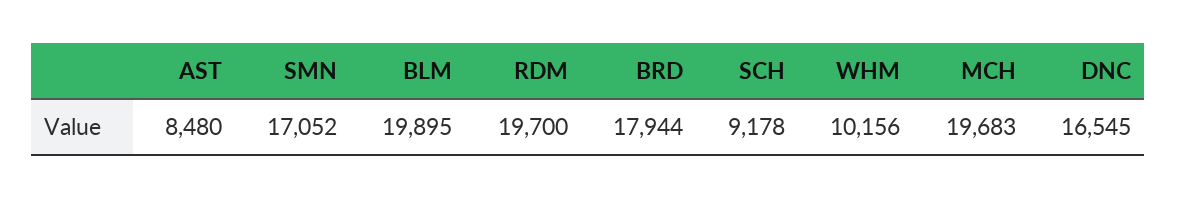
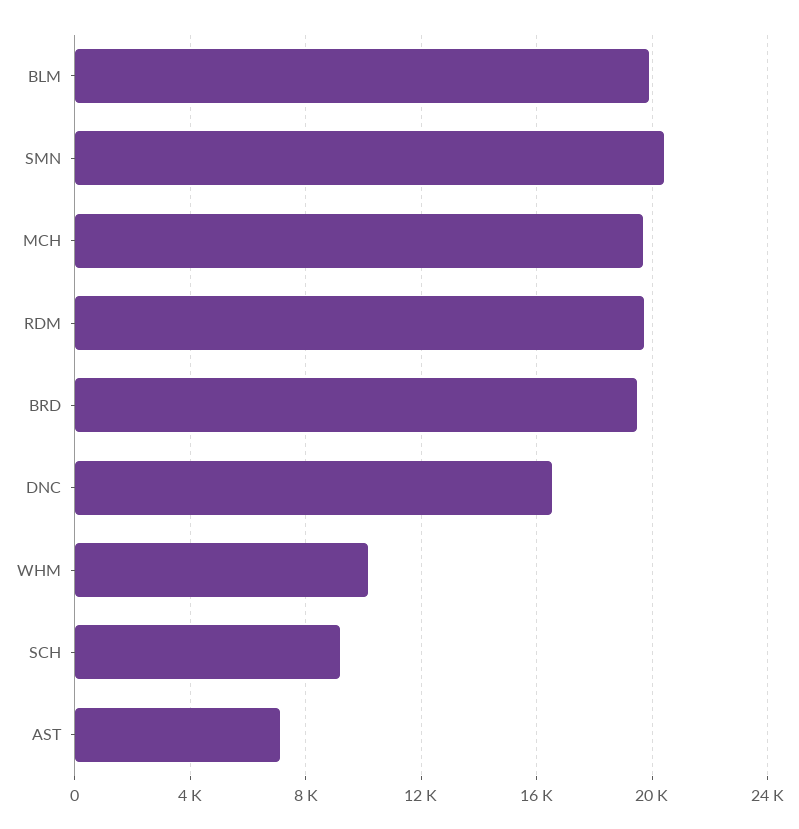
AST: 8480 -> 7000
SMN: 17052 -> 20500
BRD: 17944 -> 19500

